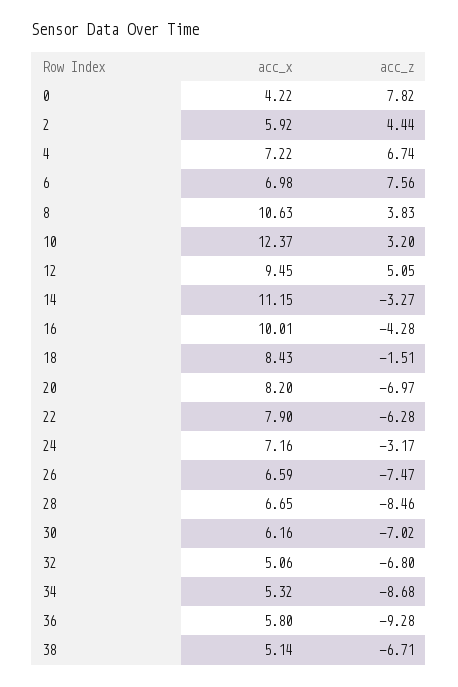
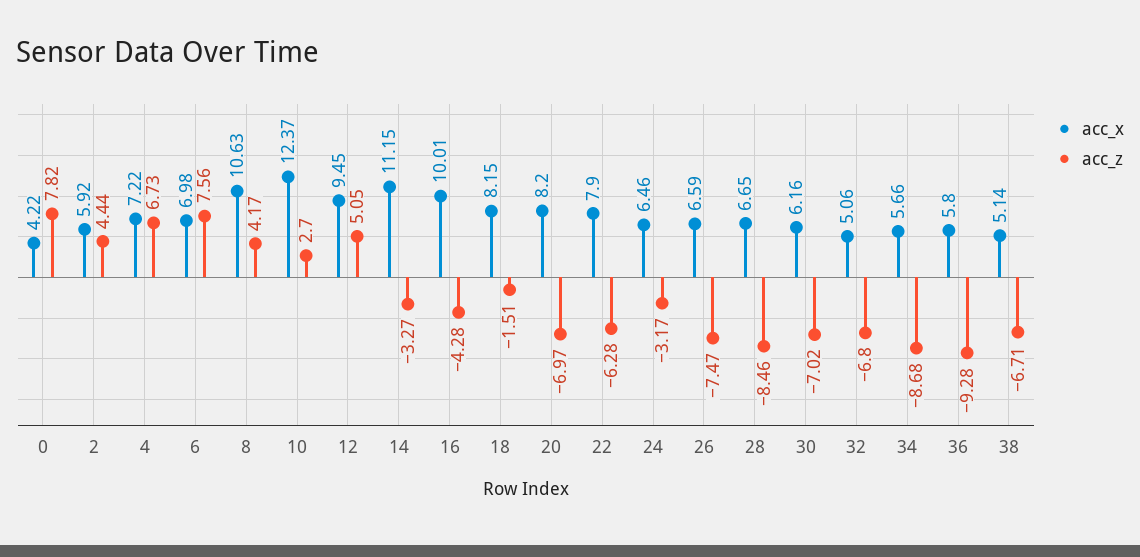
acc_z, 4: 6.74 -> 6.73
acc_z, 8: 3.83 -> 4.17
acc_z, 10: 3.2 -> 2.7
acc_x, 18: 8.43 -> 8.15
acc_x, 24: 7.16 -> 6.46
acc_x, 34: 5.32 -> 5.66

